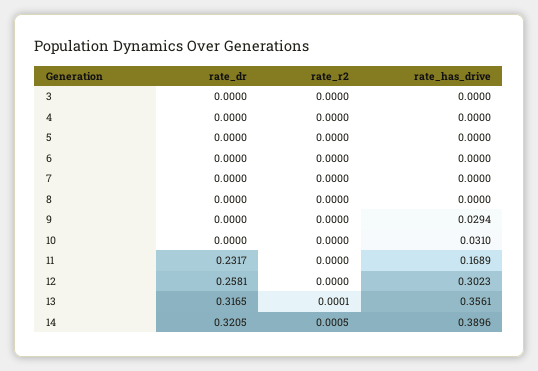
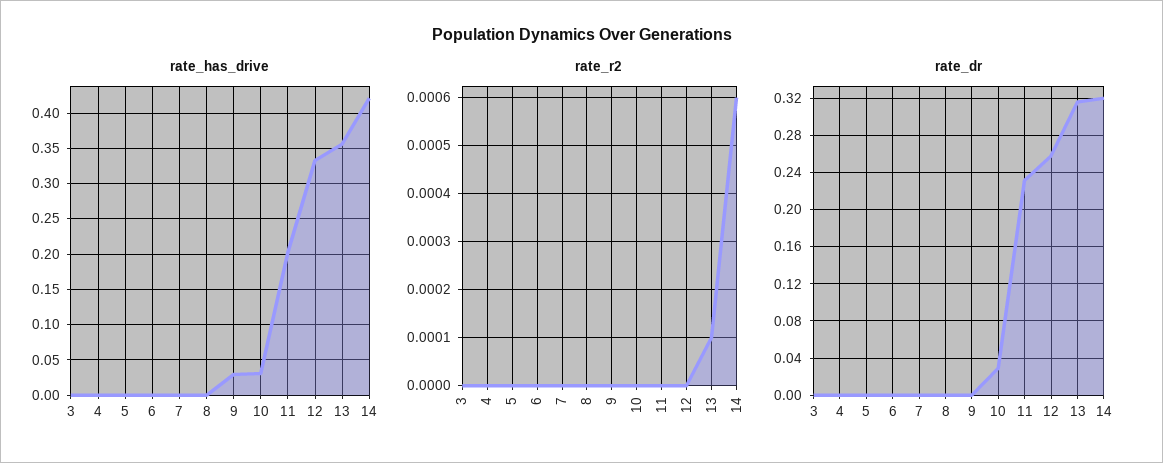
rate_dr, 10: 0 -> 0.03
rate_has_drive, 11: 0.1689 -> 0.2
rate_has_drive, 12: 0.3023 -> 0.33
rate_r2, 14: 0.0005 -> 0.0006
rate_has_drive, 14: 0.3896 -> 0.42

